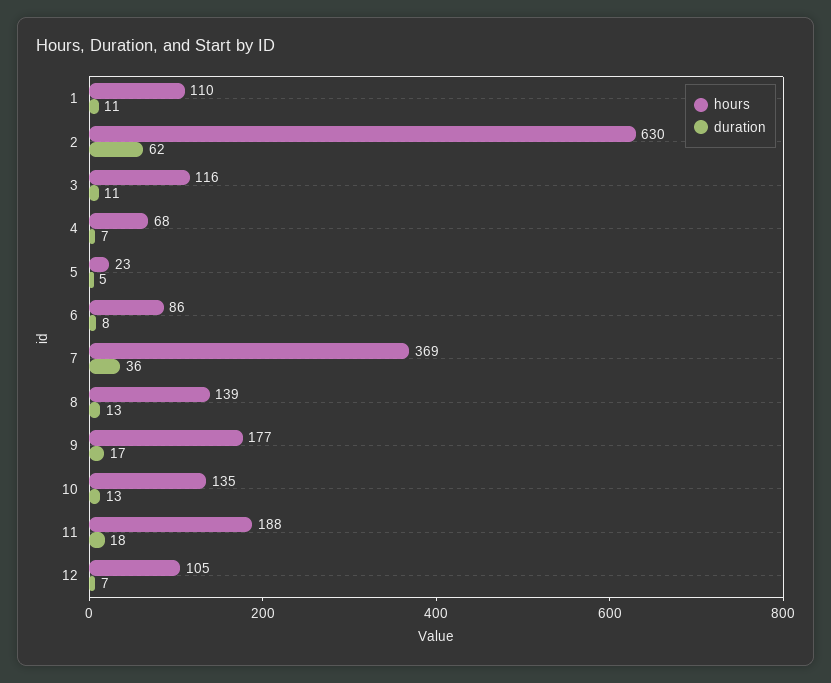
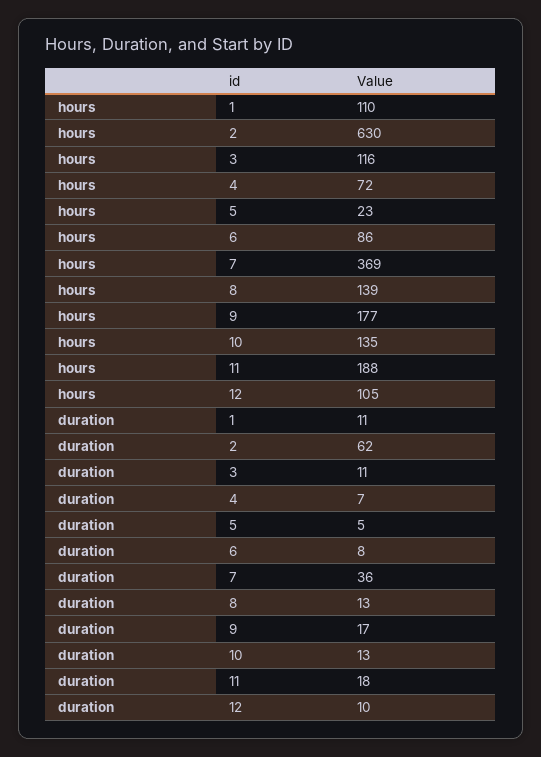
hours, 4: 68 -> 72
duration, 12: 7 -> 10

